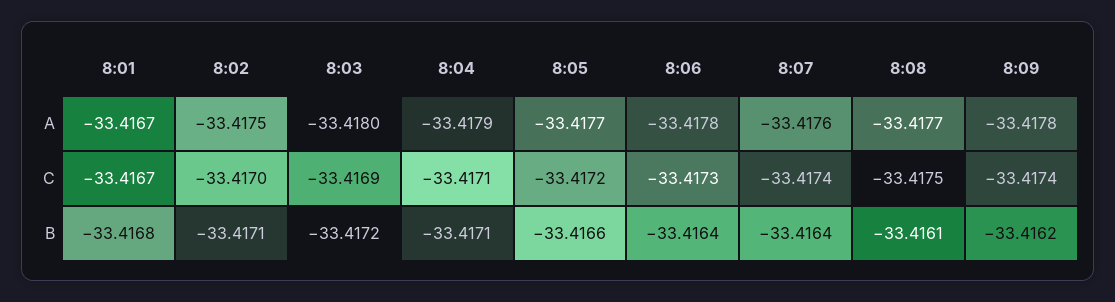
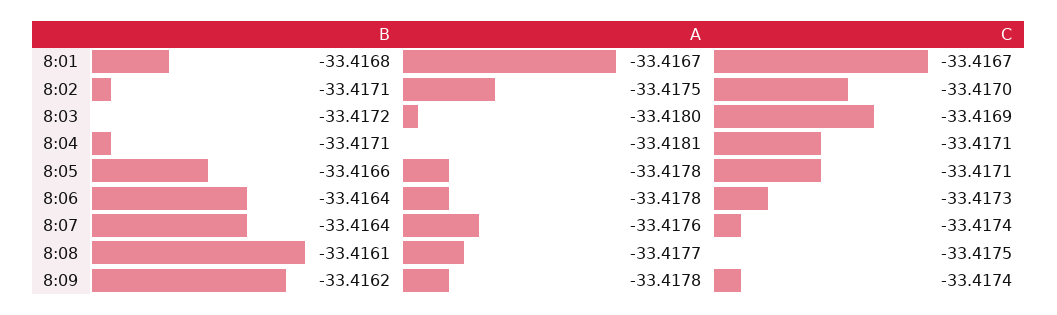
8:04, A: -33.4179 -> -33.4181
8:05, A: -33.4177 -> -33.4178
8:05, C: -33.4172 -> -33.4171

